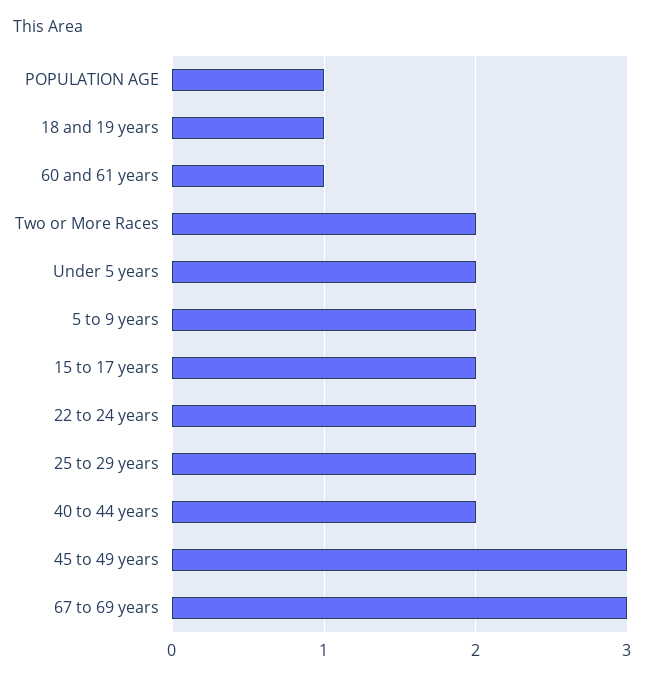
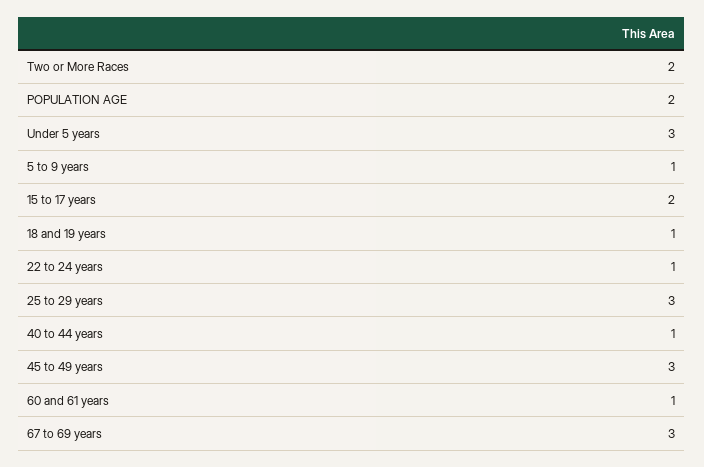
POPULATION AGE: 1 -> 2
Under 5 years: 2 -> 3
5 to 9 years: 2 -> 1
22 to 24 years: 2 -> 1
25 to 29 years: 2 -> 3
40 to 44 years: 2 -> 1

